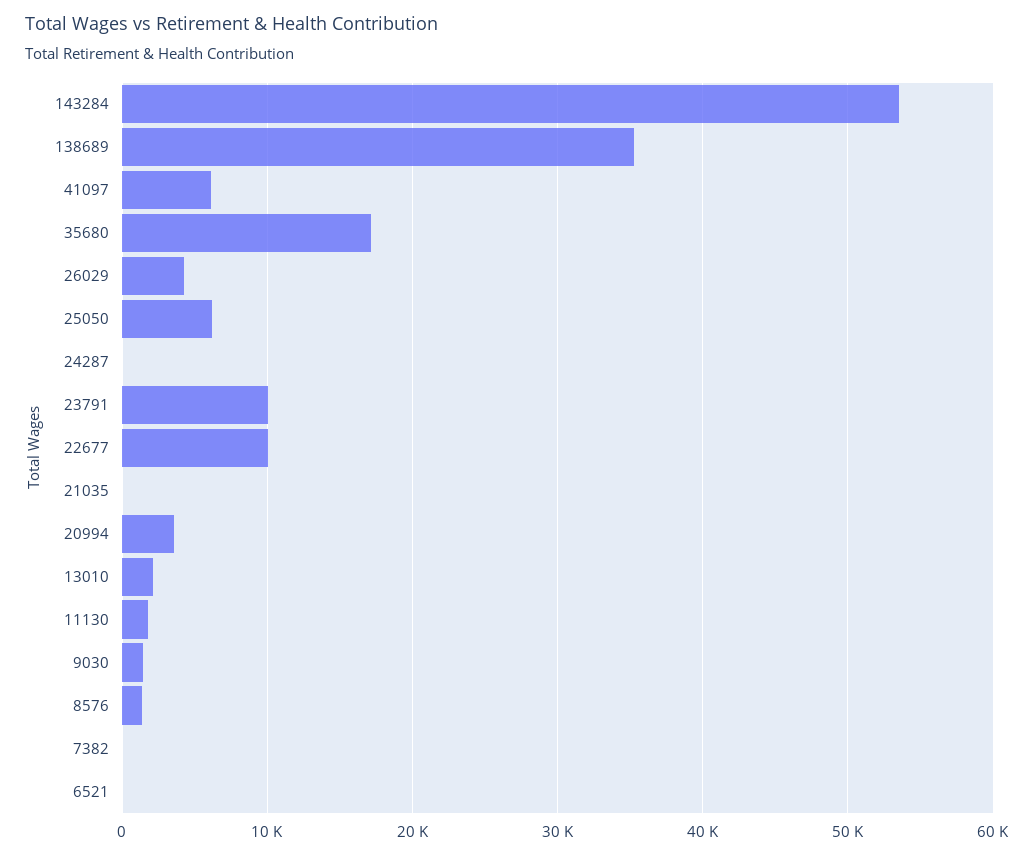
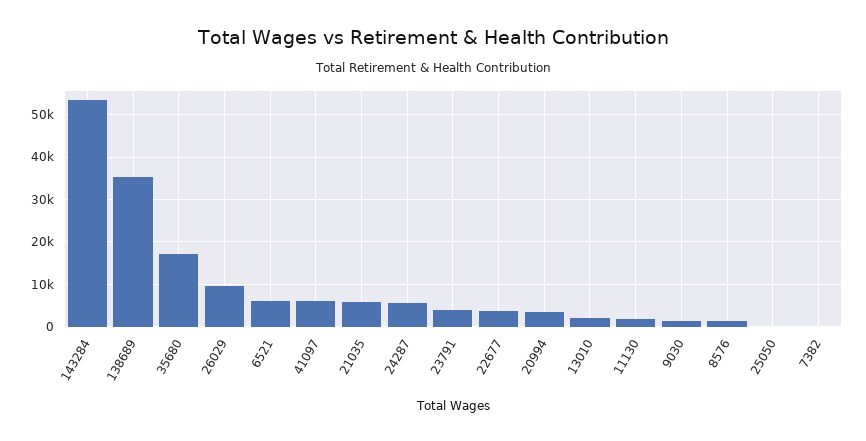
26029: 4000 -> 10000
25050: 6000 -> 0
24287: 0 -> 6000
23791: 10000 -> 4000
22677: 10000 -> 4000
21035: 0 -> 6000
6521: 0 -> 6000

